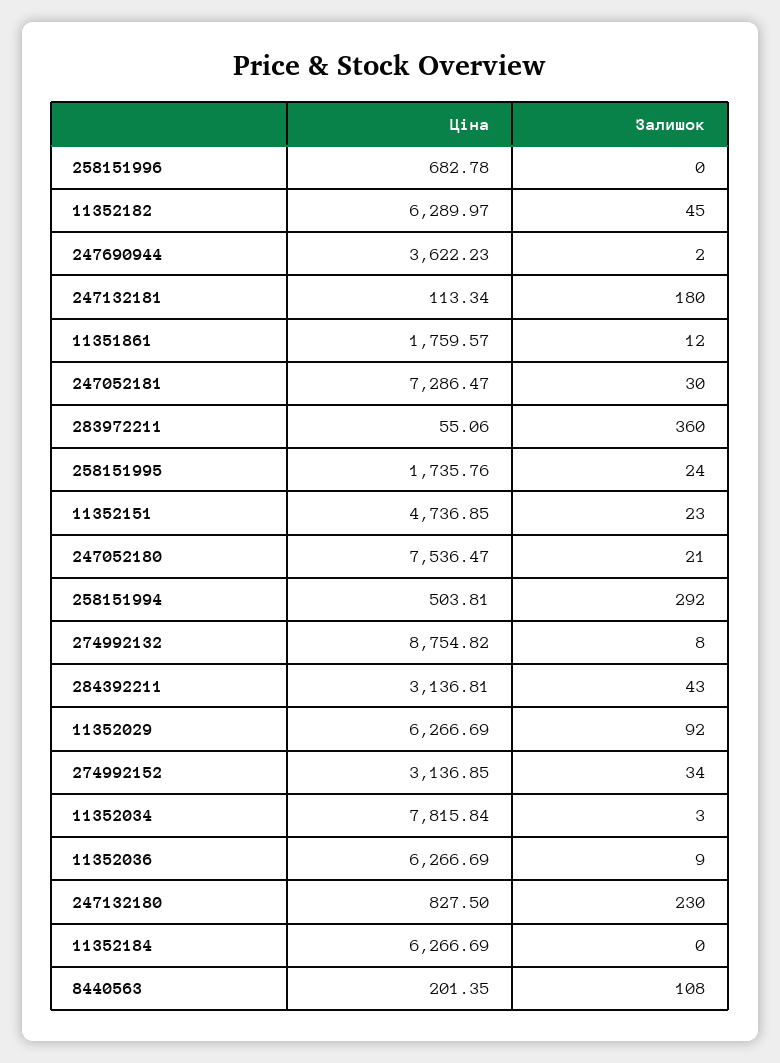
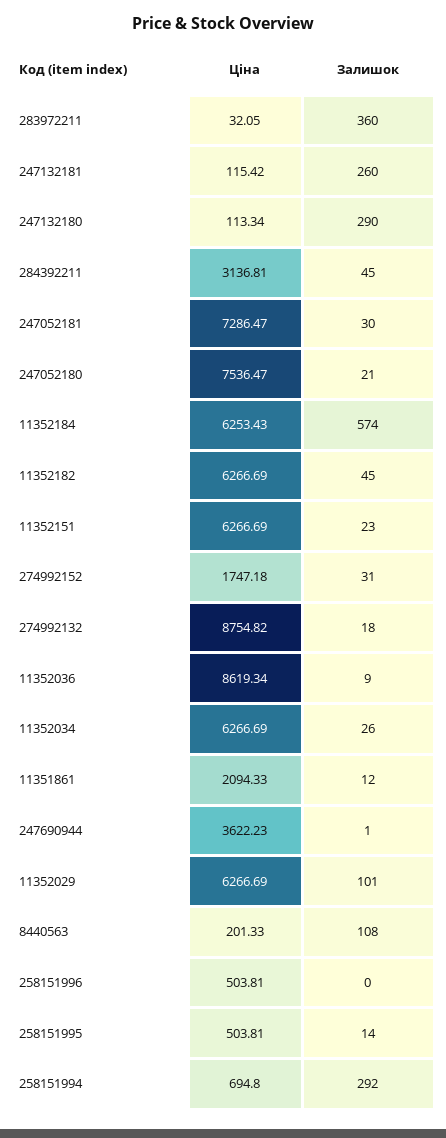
Ціна, 258151996: 682.78 -> 503.81
Ціна, 11352182: 6289.97 -> 6266.69
Залишок, 247690944: 2 -> 1
Ціна, 247132181: 113.34 -> 115.42
Залишок, 247132181: 180 -> 260
Ціна, 11351861: 1759.57 -> 2094.33
Ціна, 283972211: 55.06 -> 32.05
Ціна, 258151995: 1735.76 -> 503.81
Залишок, 258151995: 24 -> 14
Ціна, 11352151: 4736.85 -> 6266.69
Ціна, 258151994: 503.81 -> 694.8
Залишок, 274992132: 8 -> 18
Залишок, 284392211: 43 -> 45
Залишок, 11352029: 92 -> 101
Ціна, 274992152: 3136.85 -> 1747.18
Залишок, 274992152: 34 -> 31
Ціна, 11352034: 7815.84 -> 6266.69
Залишок, 11352034: 3 -> 26
Ціна, 11352036: 6266.69 -> 8619.34
Ціна, 247132180: 827.5 -> 113.34
Залишок, 247132180: 230 -> 290
Ціна, 11352184: 6266.69 -> 6253.43
Залишок, 11352184: 0 -> 574
Ціна, 8440563: 201.35 -> 201.33

